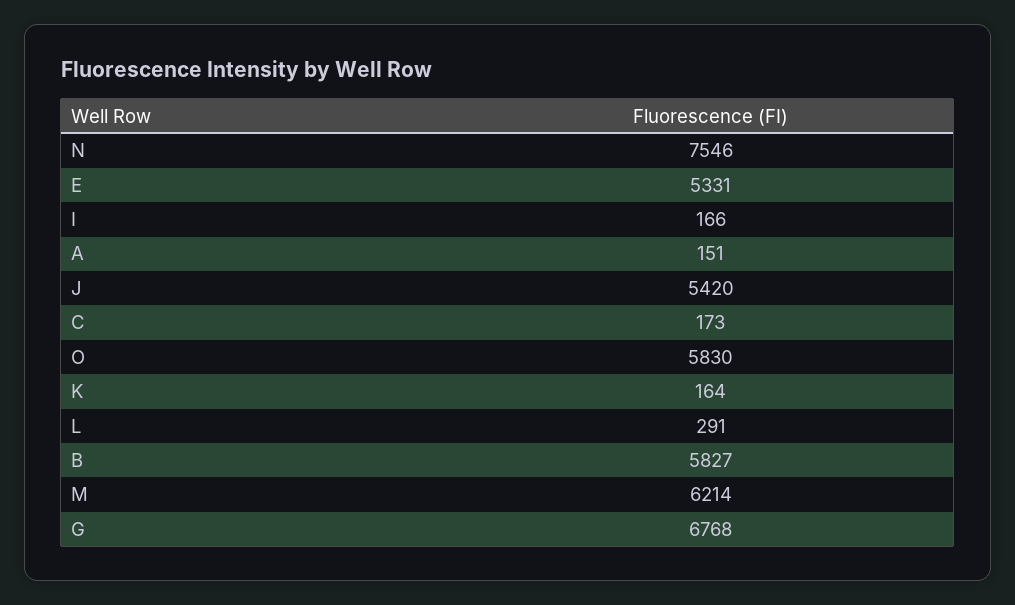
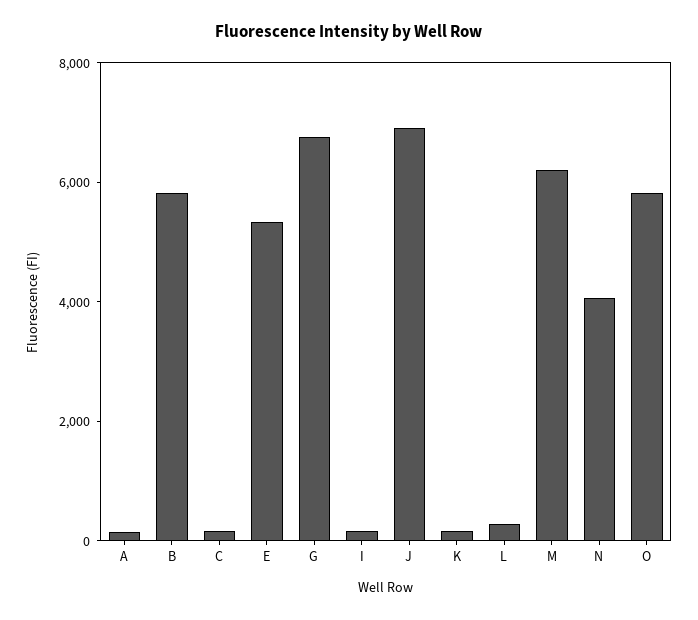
N: 7546 -> 4000
J: 5420 -> 7000

